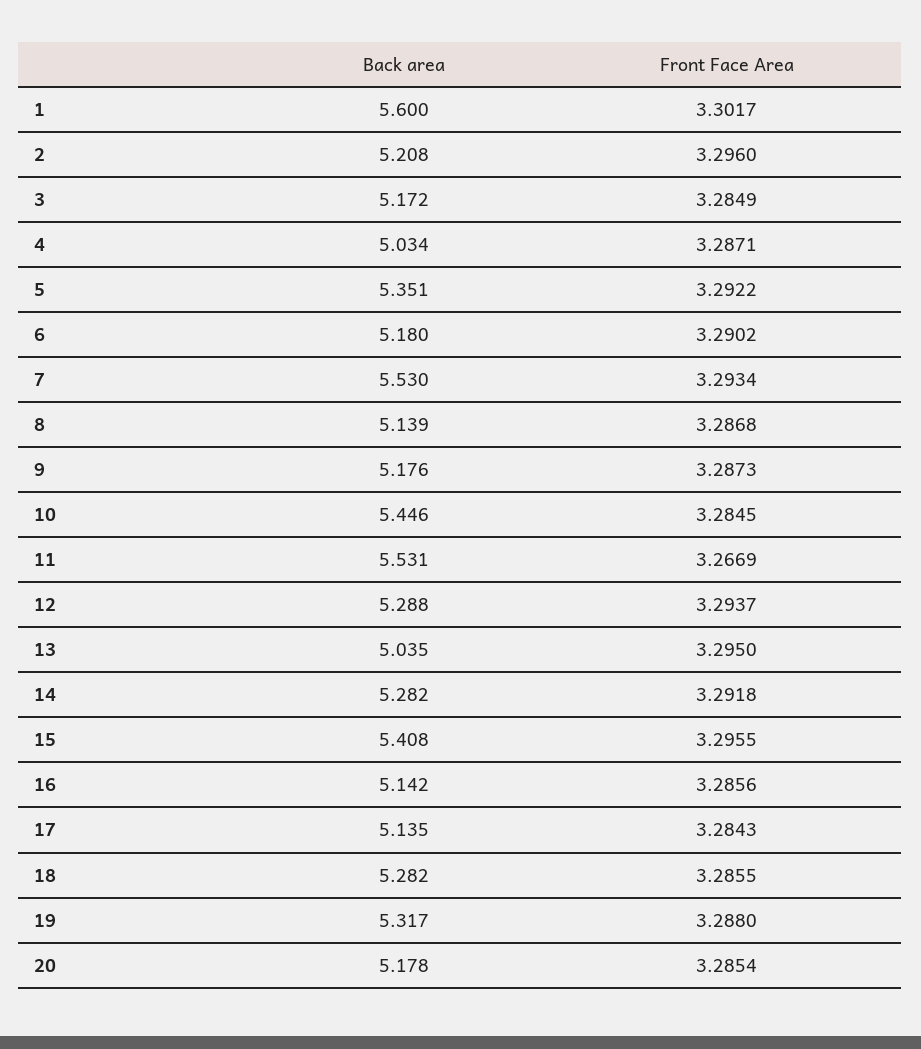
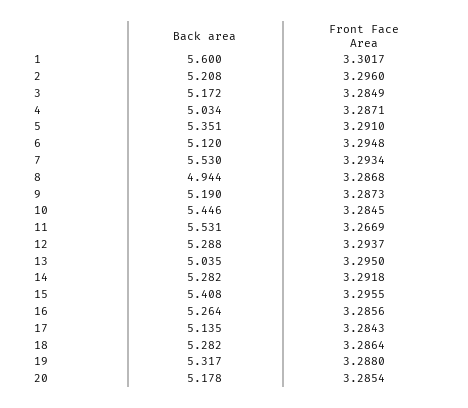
Front Face Area, 5: 3.2922 -> 3.291
Back area, 6: 5.18 -> 5.12
Front Face Area, 6: 3.2902 -> 3.2948
Back area, 8: 5.139 -> 4.944
Back area, 9: 5.176 -> 5.19
Back area, 16: 5.142 -> 5.264
Front Face Area, 18: 3.2855 -> 3.2864

